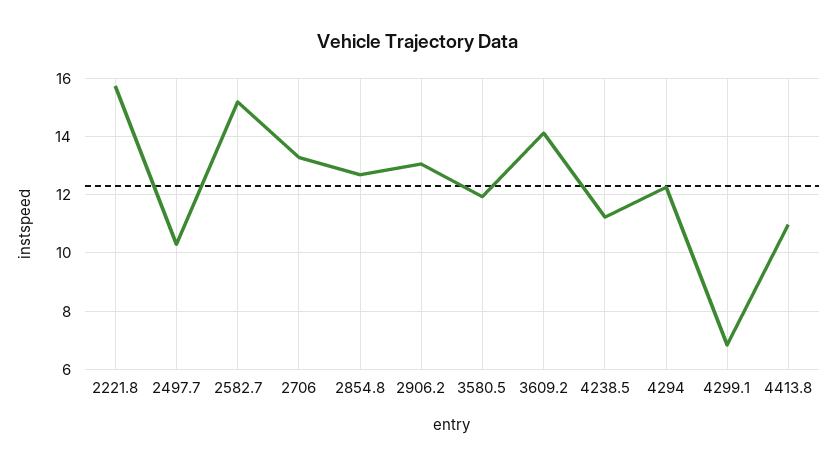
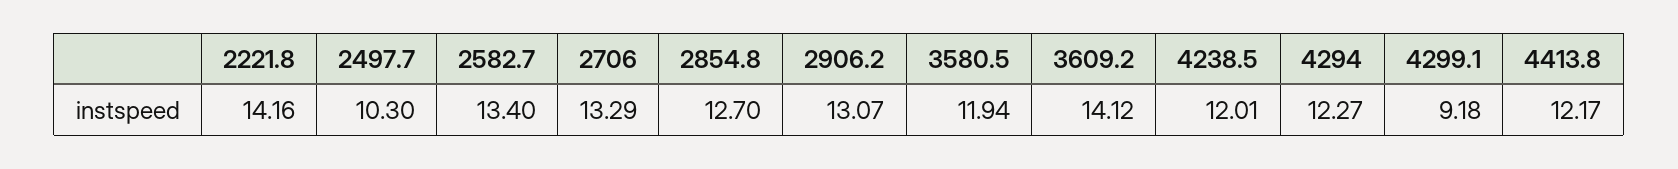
2221.8: 15.75 -> 14.16
2582.7: 15.25 -> 13.4
4238.5: 11.25 -> 12.01
4299.1: 6.75 -> 9.18
4413.8: 11 -> 12.17

